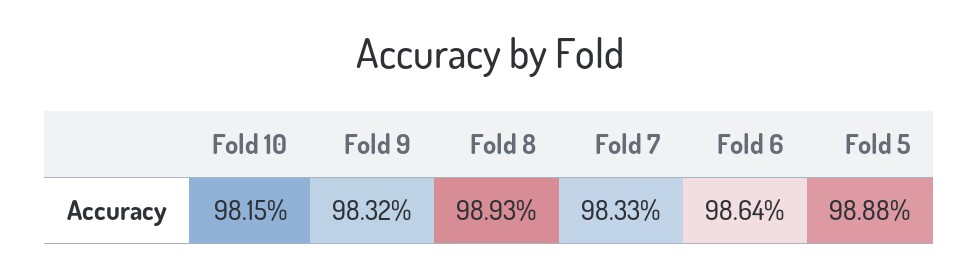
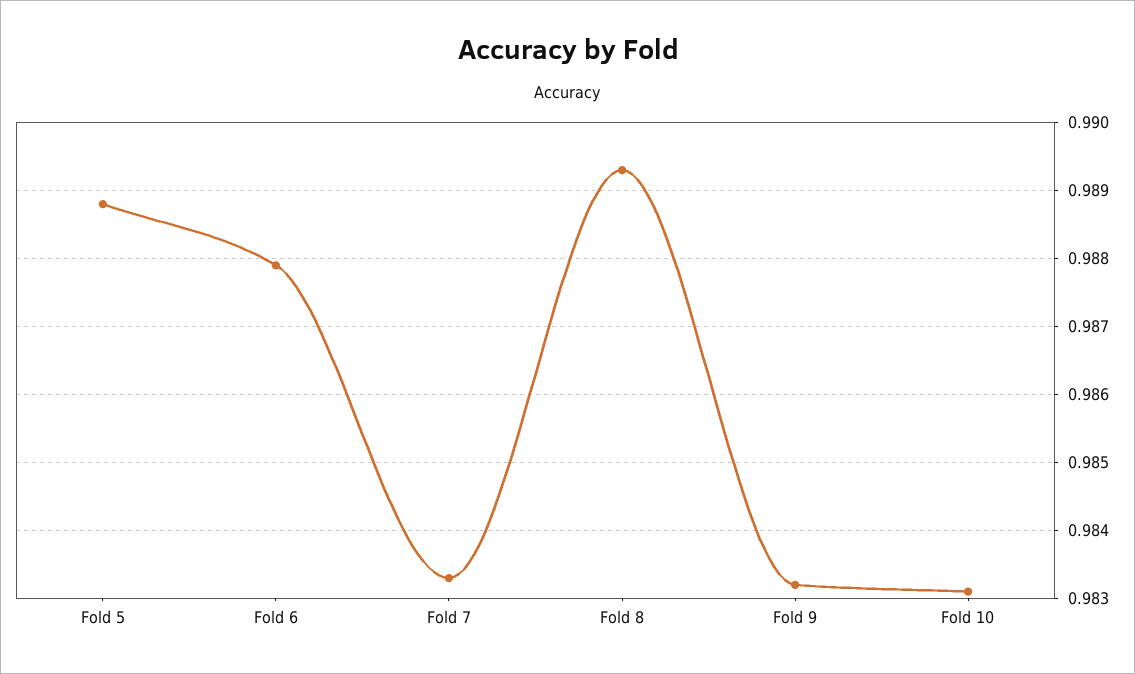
Fold 10: 0.9815 -> 0.9831
Fold 6: 0.9864 -> 0.9879

